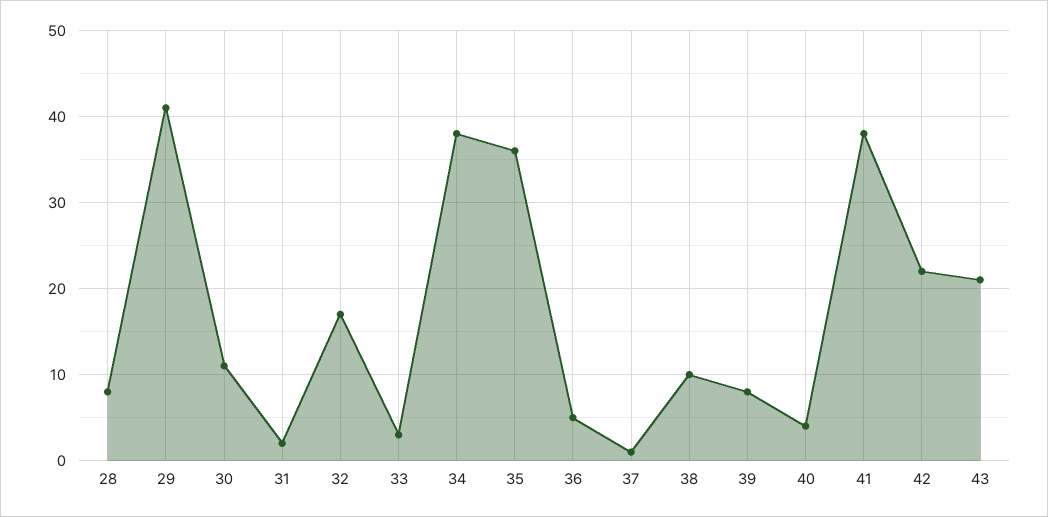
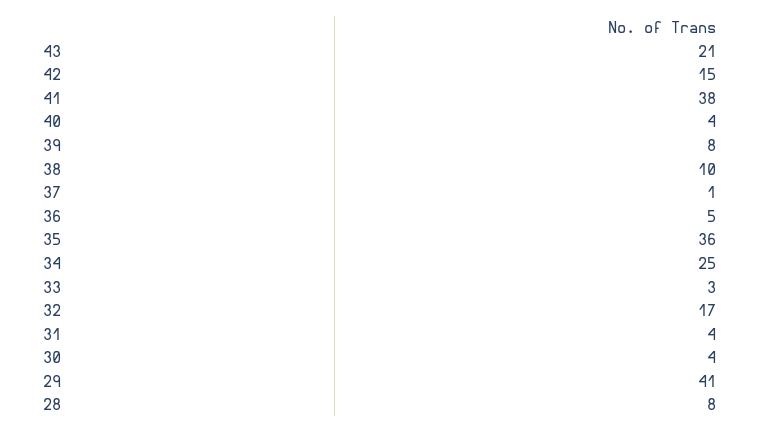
30: 11 -> 4
31: 2 -> 4
34: 38 -> 25
42: 22 -> 15

